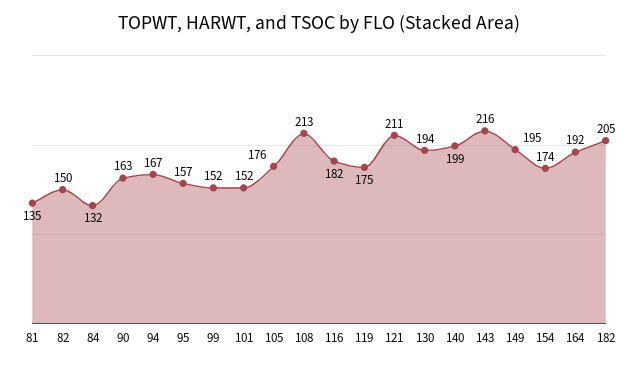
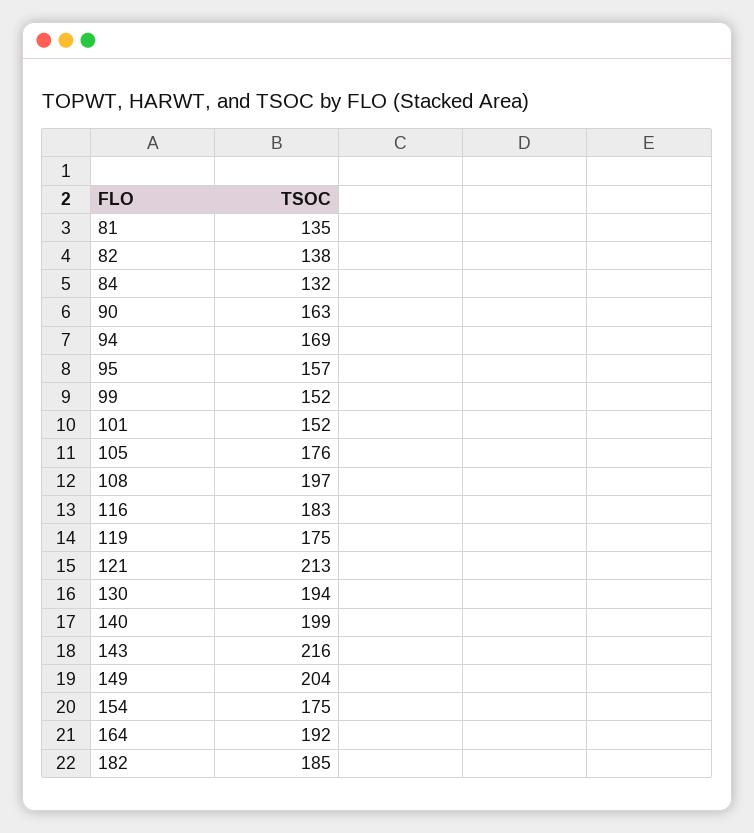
82: 150 -> 138
94: 167 -> 169
108: 213 -> 197
116: 182 -> 183
121: 211 -> 213
149: 195 -> 204
154: 174 -> 175
182: 205 -> 185

